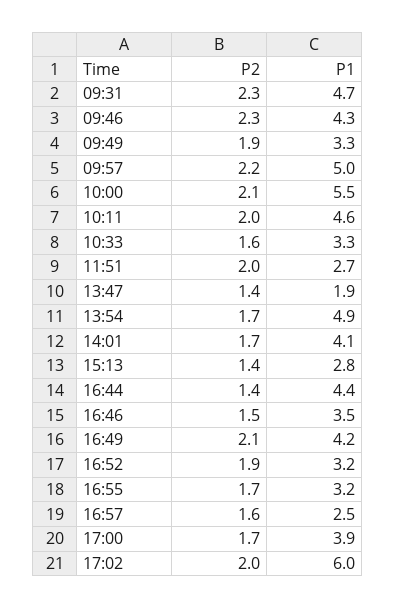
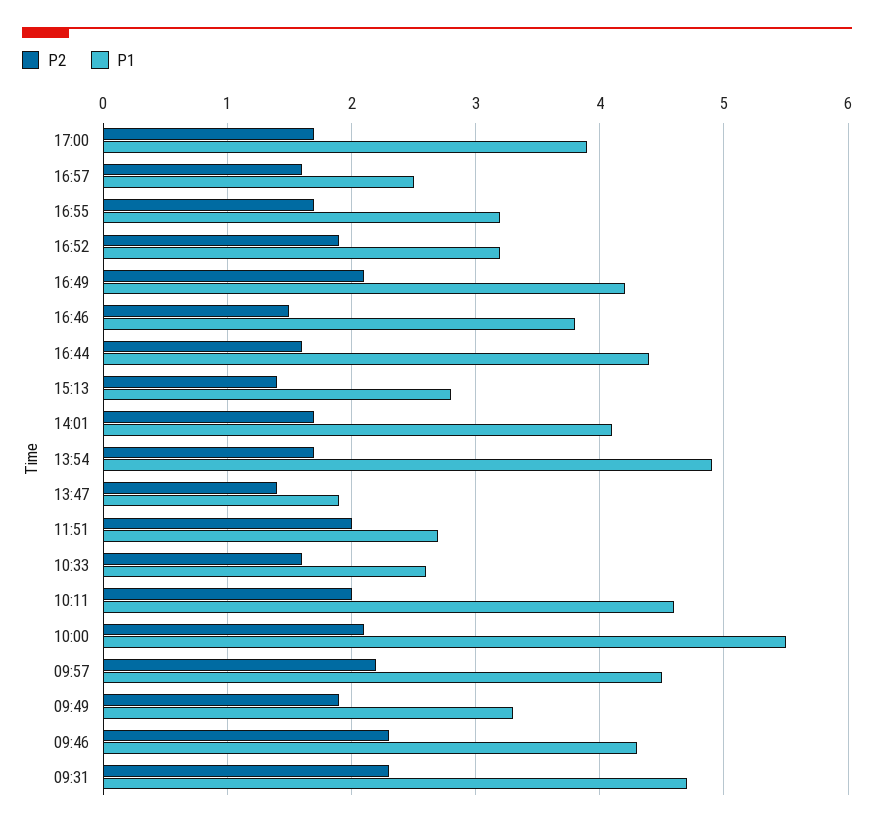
P1, 09:57: 5 -> 4.5
P1, 10:33: 3.3 -> 2.6
P2, 16:44: 1.4 -> 1.6
P1, 16:46: 3.5 -> 3.8
P2, 17:02: 2 -> none
P1, 17:02: 6 -> none

